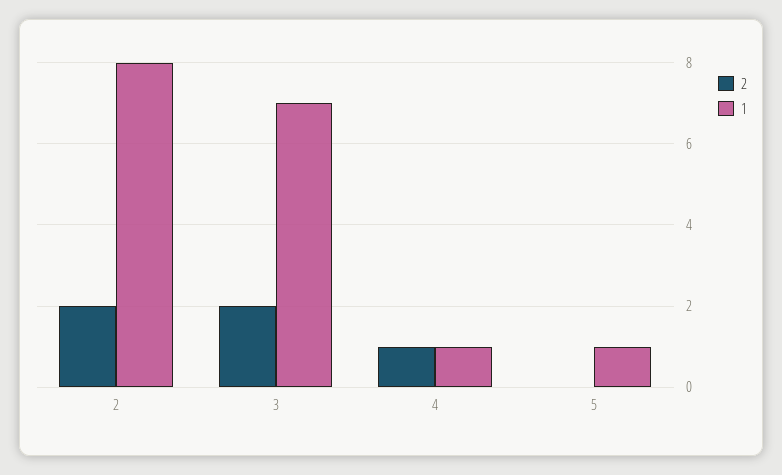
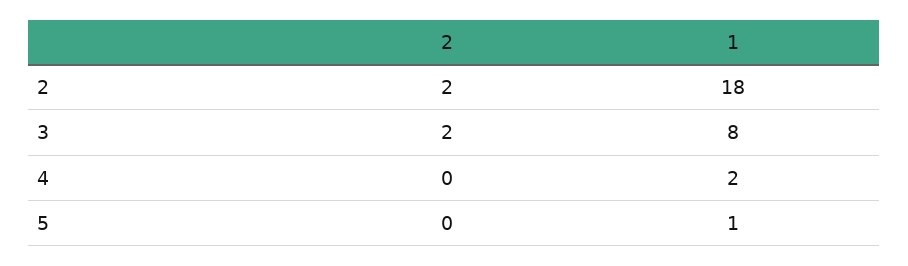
1, 2: 8 -> 18
1, 3: 7 -> 8
2, 4: 1 -> 0
1, 4: 1 -> 2

